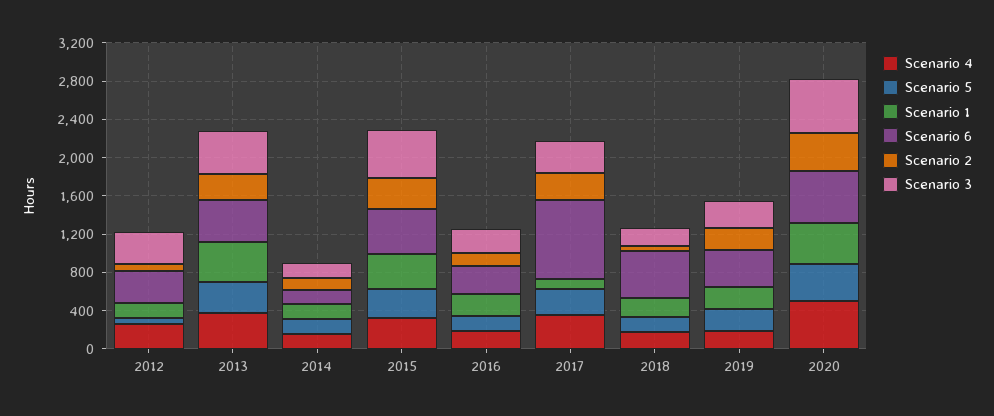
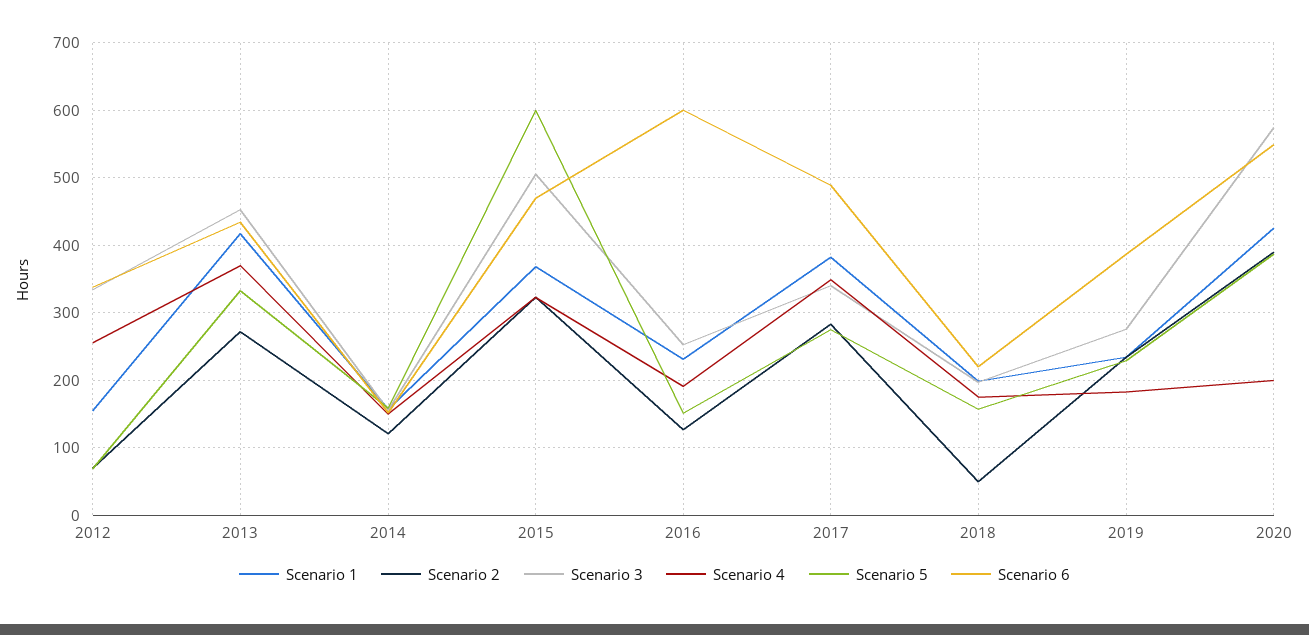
Scenario 5, 2015: 300 -> 600
Scenario 6, 2016: 300 -> 600
Scenario 1, 2017: 100 -> 380
Scenario 6, 2017: 800 -> 490
Scenario 6, 2018: 500 -> 220
Scenario 4, 2020: 500 -> 200

